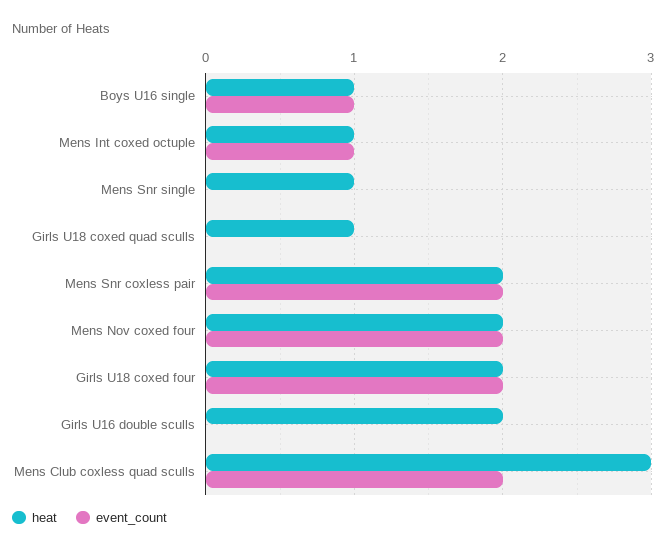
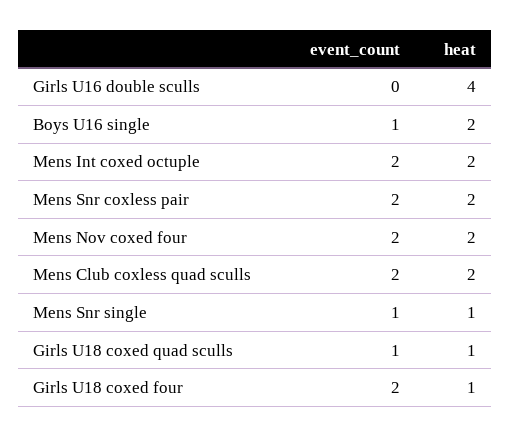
heat, Boys U16 single: 1 -> 2
heat, Mens Int coxed octuple: 1 -> 2
event_count, Mens Int coxed octuple: 1 -> 2
event_count, Mens Snr single: 0 -> 1
event_count, Girls U18 coxed quad sculls: 0 -> 1
heat, Girls U18 coxed four: 2 -> 1
heat, Girls U16 double sculls: 2 -> 4
heat, Mens Club coxless quad sculls: 3 -> 2

